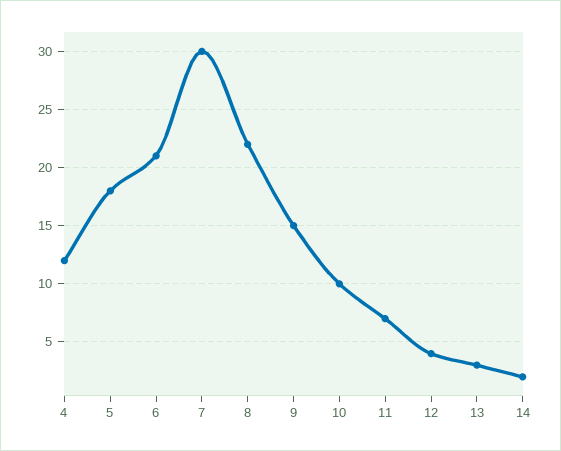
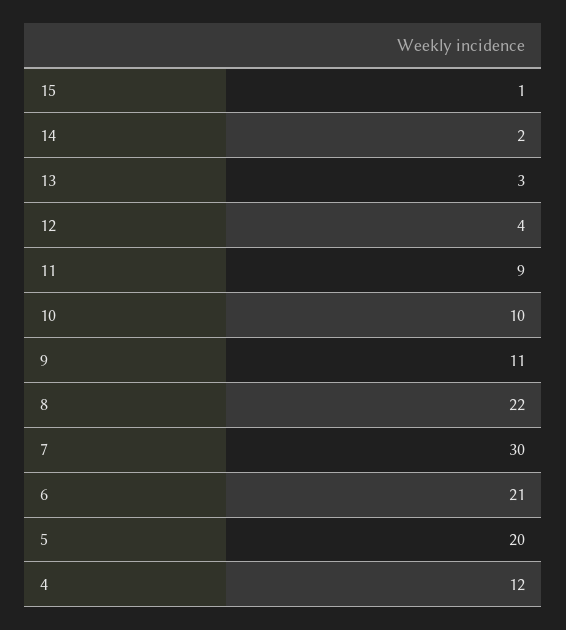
5: 18 -> 20
9: 15 -> 11
11: 7 -> 9
15: none -> 1

